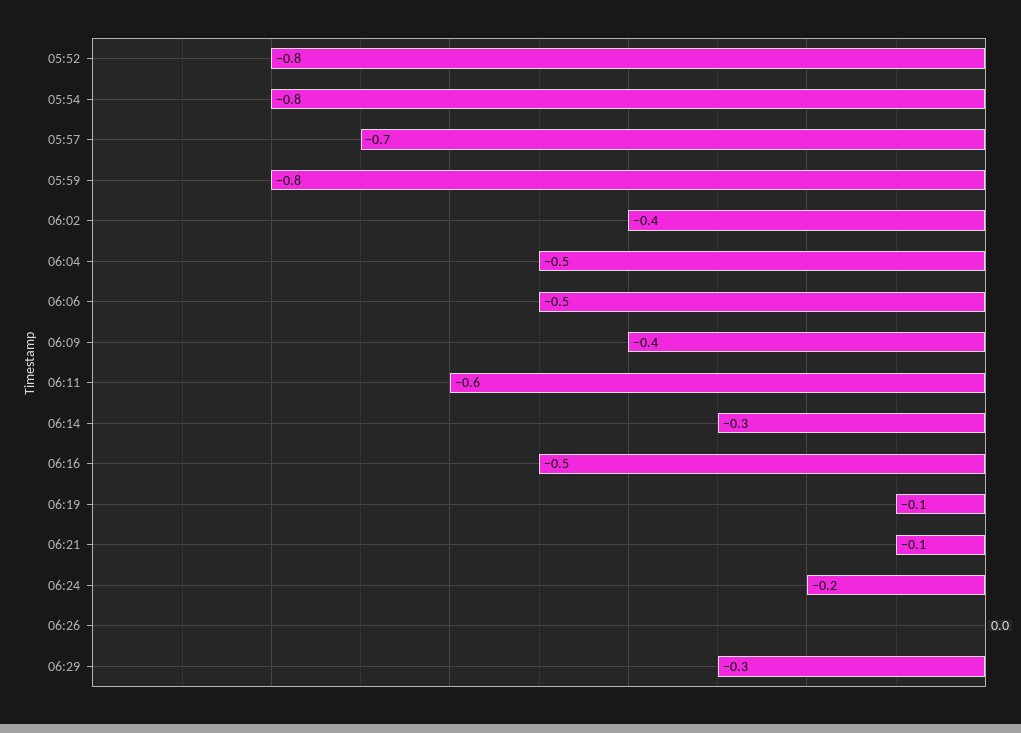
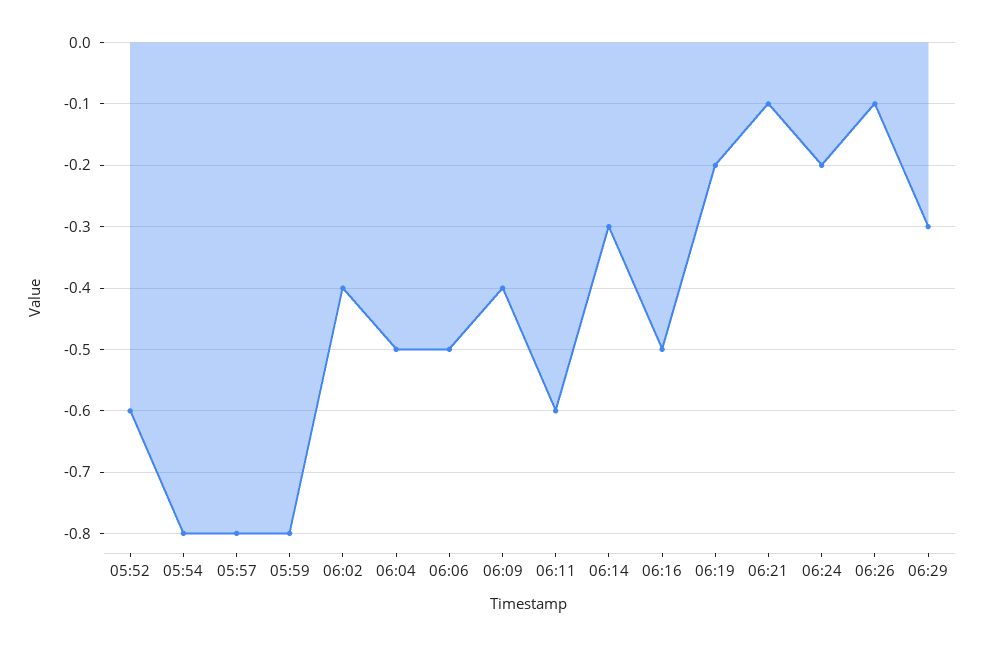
05:52: -0.8 -> -0.6
05:57: -0.7 -> -0.8
06:19: -0.1 -> -0.2
06:26: 0 -> -0.1

